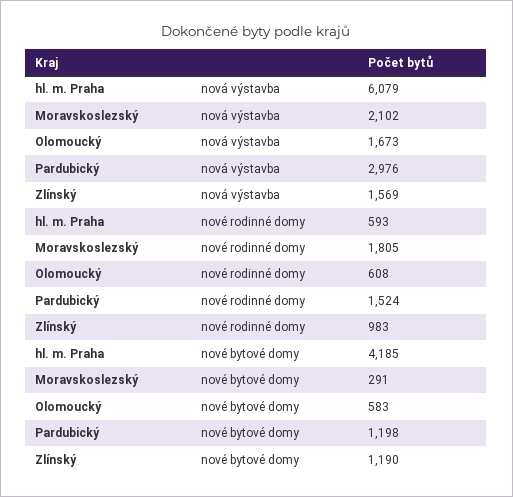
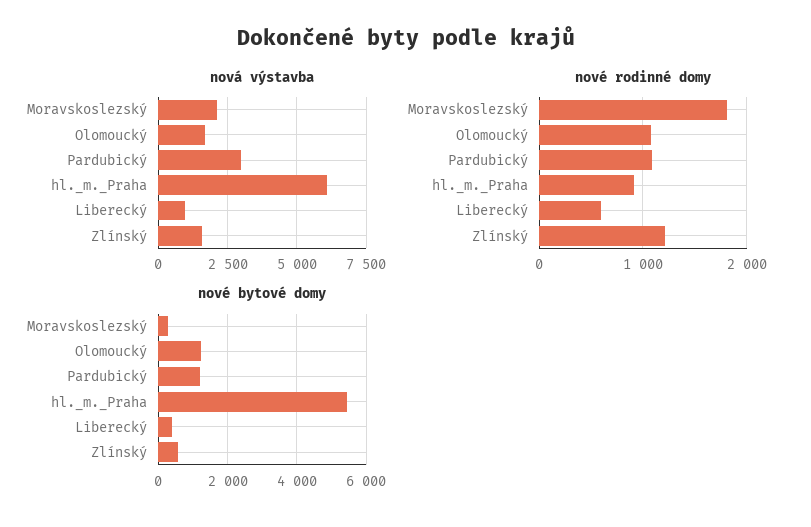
nové rodinné domy, hl. m. Praha: 593 -> 900
nové rodinné domy, Olomoucký: 608 -> 1100
nové rodinné domy, Pardubický: 1524 -> 1100
nové rodinné domy, Zlínský: 983 -> 1200
nové bytové domy, hl. m. Praha: 4185 -> 5400
nové bytové domy, Olomoucký: 583 -> 1200
nové bytové domy, Zlínský: 1190 -> 600
nová výstavba, Liberecký: none -> 1000
nové rodinné domy, Liberecký: none -> 600
nové bytové domy, Liberecký: none -> 400

